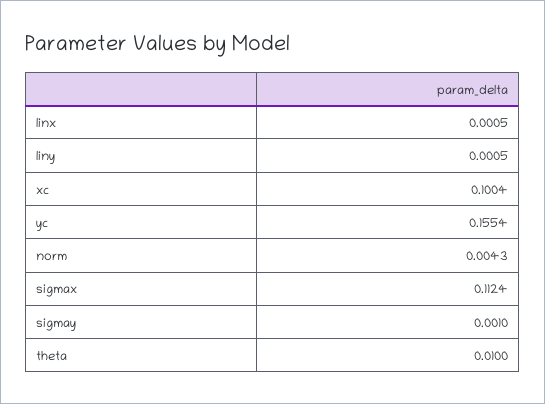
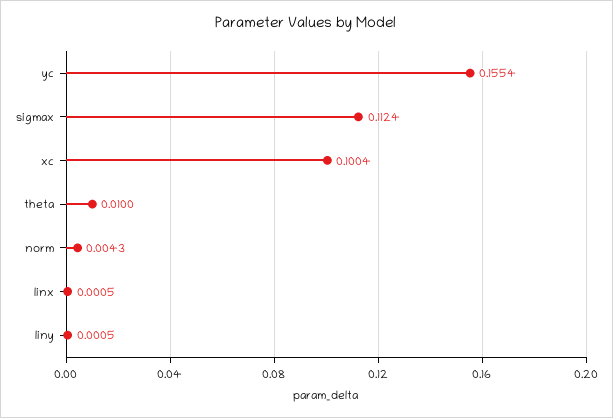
sigmay: 0.001 -> none

